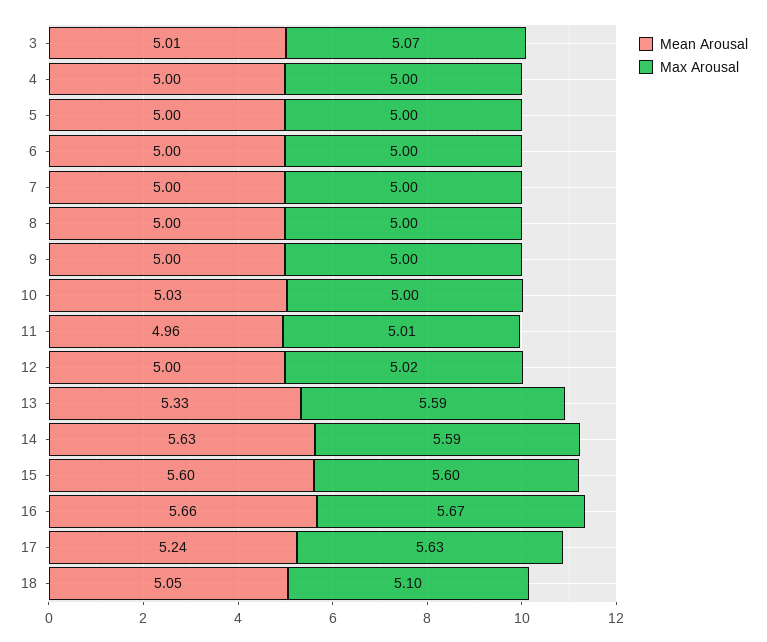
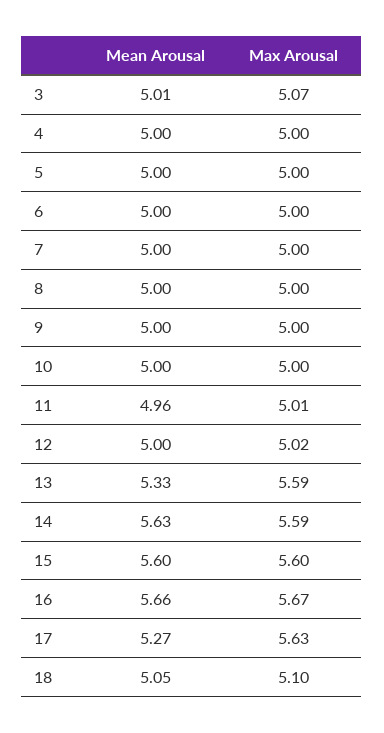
Mean Arousal, 10: 5.03 -> 5
Mean Arousal, 17: 5.24 -> 5.27

